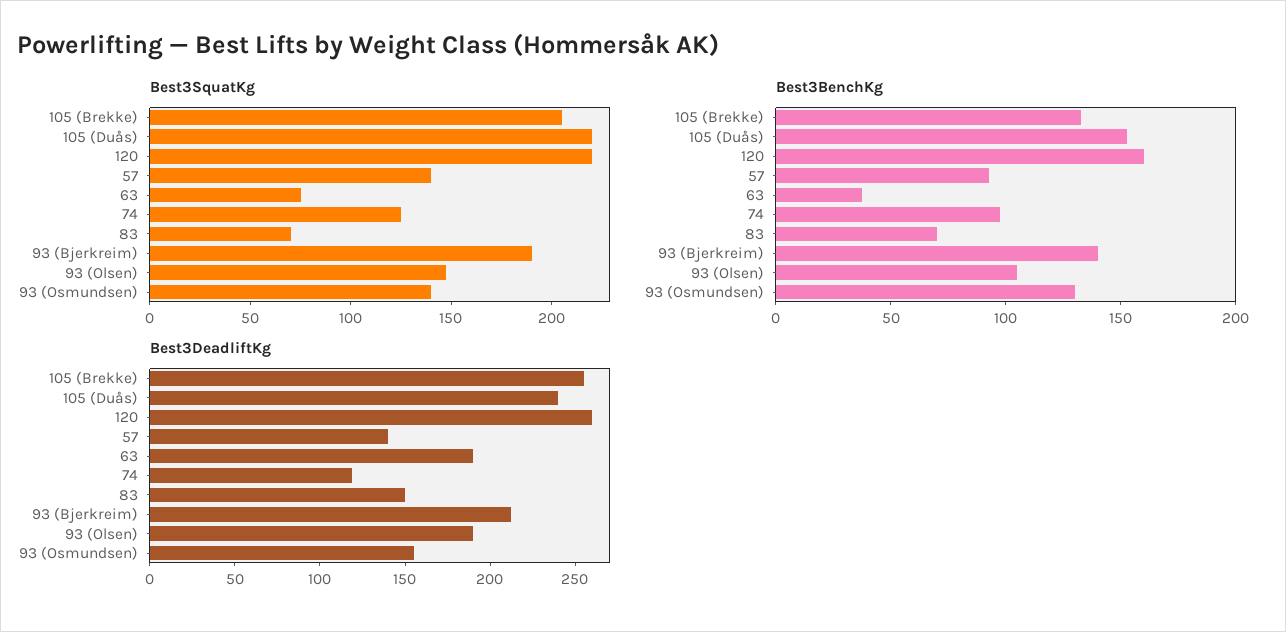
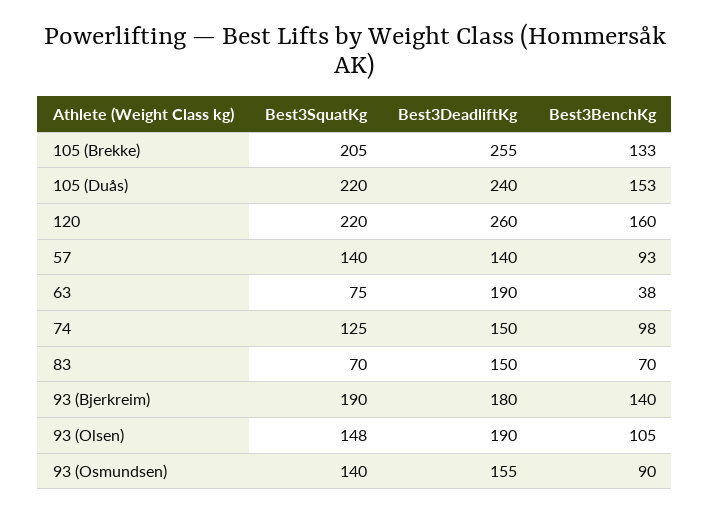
Best3BenchKg, 93 (Osmundsen): 130 -> 90
Best3DeadliftKg, 74: 120 -> 150
Best3DeadliftKg, 93 (Bjerkreim): 210 -> 180

